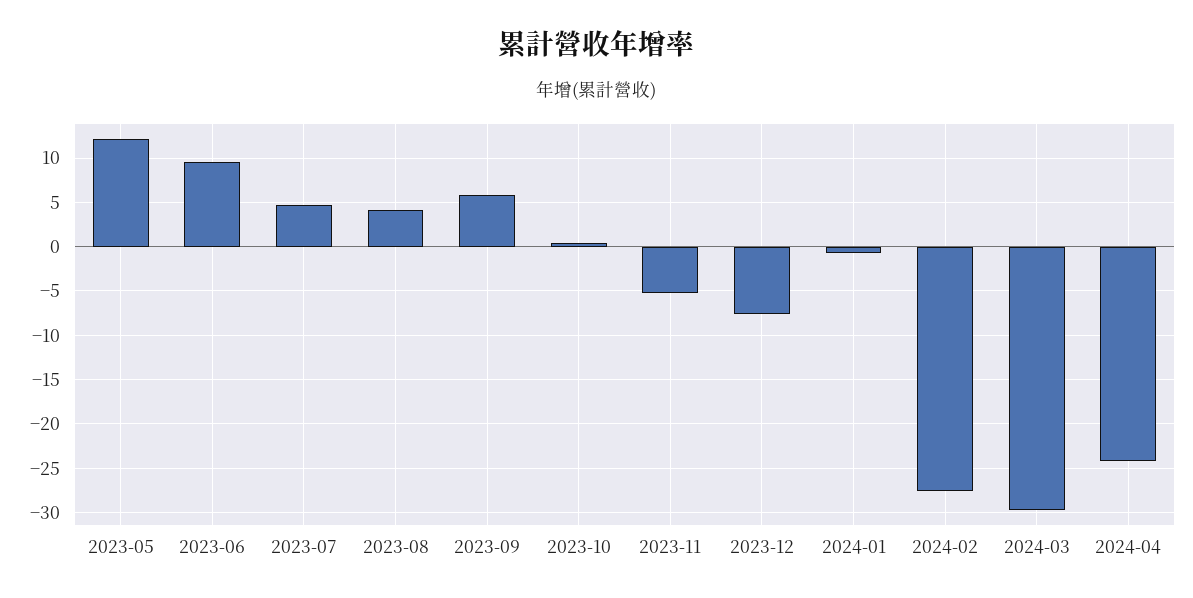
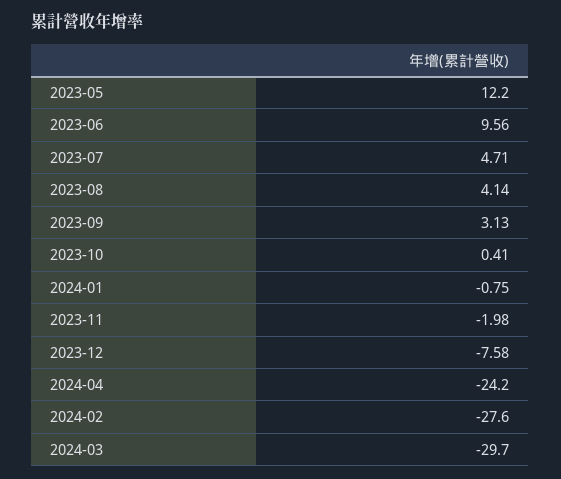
2023-09: 6 -> 3.13
2023-11: -5 -> -1.98

